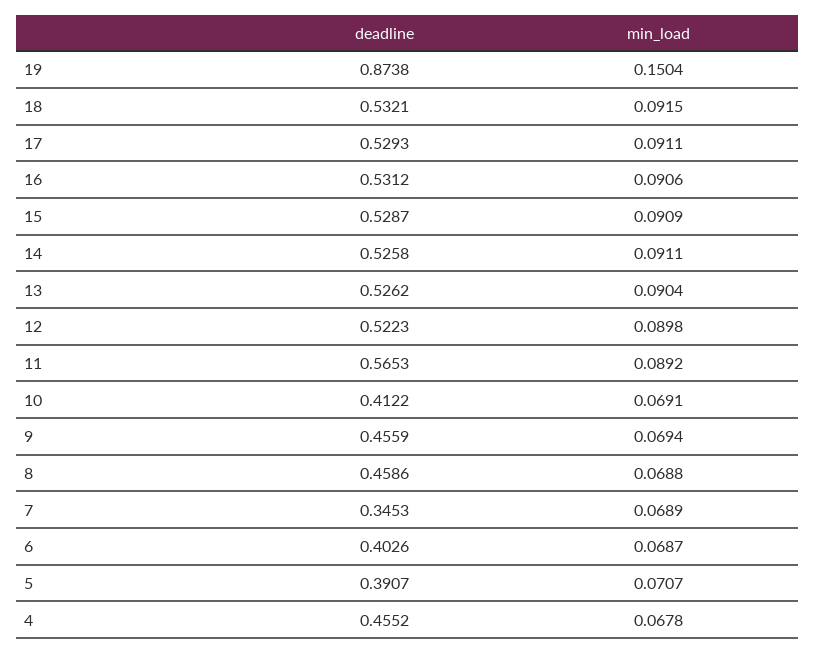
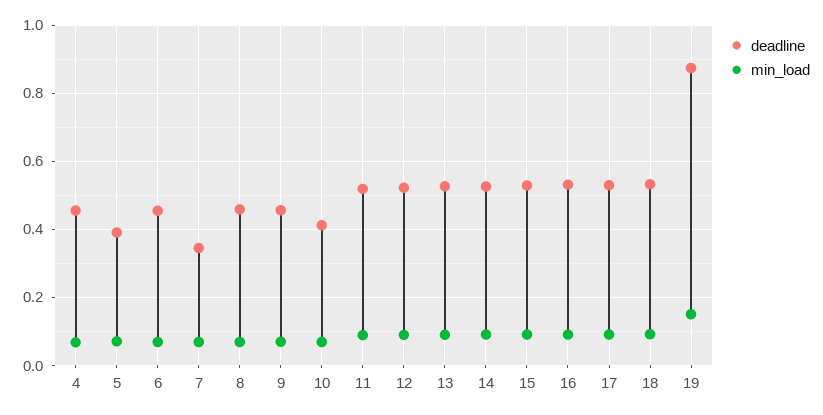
deadline, 11: 0.5653 -> 0.52
deadline, 6: 0.4026 -> 0.46

